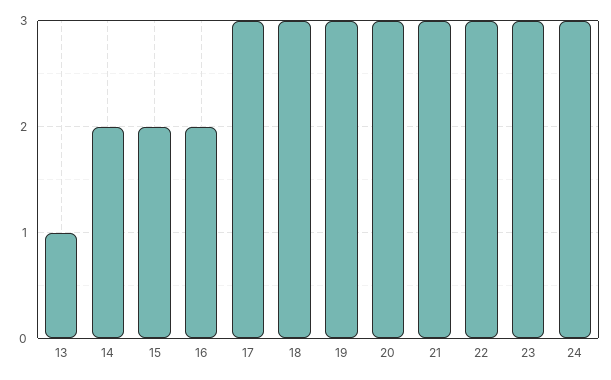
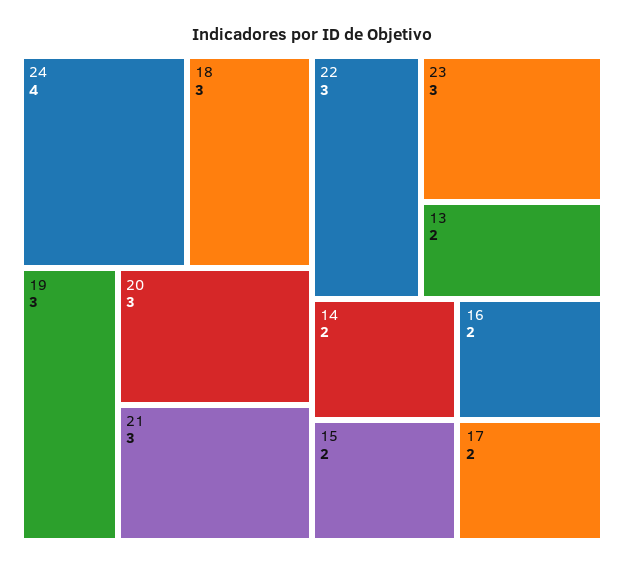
13: 1 -> 2
17: 3 -> 2
24: 3 -> 4

